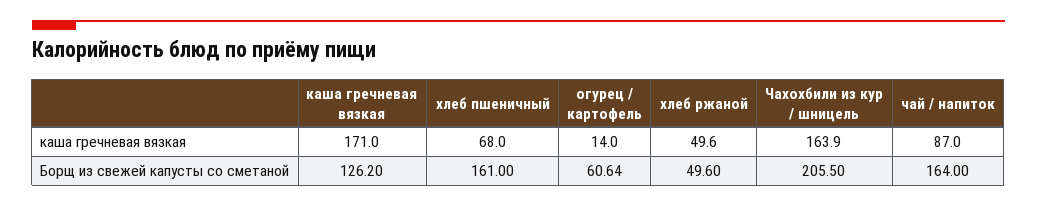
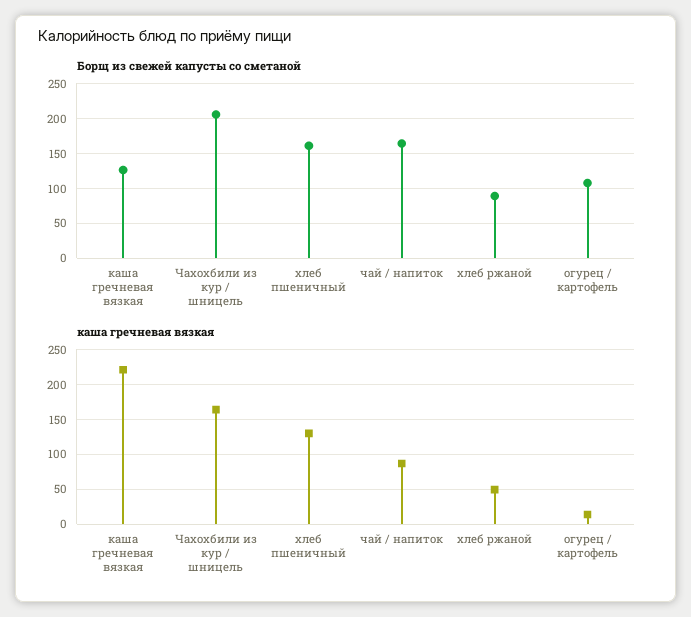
каша гречневая вязкая, каша гречневая вязкая: 171 -> 220
каша гречневая вязкая, хлеб пшеничный: 68 -> 130
Борщ из свежей капусты со сметаной, огурец / картофель: 60.64 -> 110
Борщ из свежей капусты со сметаной, хлеб ржаной: 49.6 -> 90

